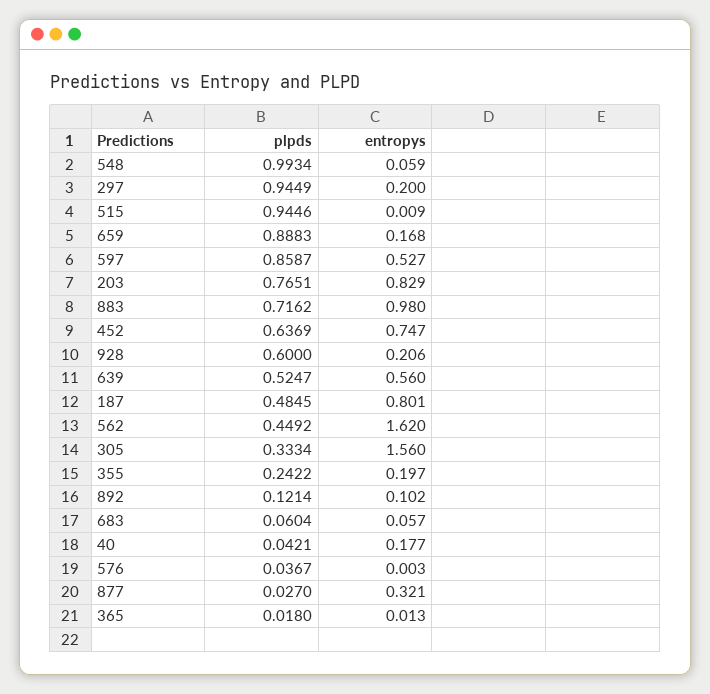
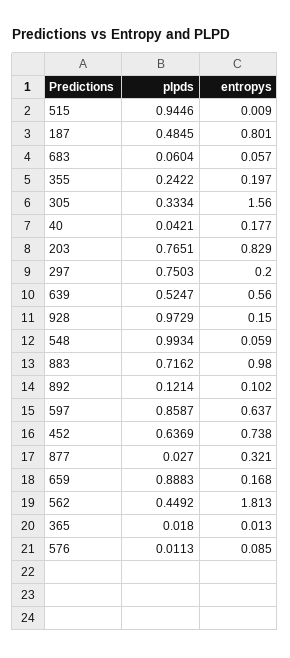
plpds, 297: 0.9449 -> 0.7503
entropys, 597: 0.527 -> 0.637
entropys, 452: 0.747 -> 0.738
plpds, 928: 0.6 -> 0.9729
entropys, 928: 0.206 -> 0.15
entropys, 562: 1.62 -> 1.813
plpds, 576: 0.0367 -> 0.0113
entropys, 576: 0.003 -> 0.085

